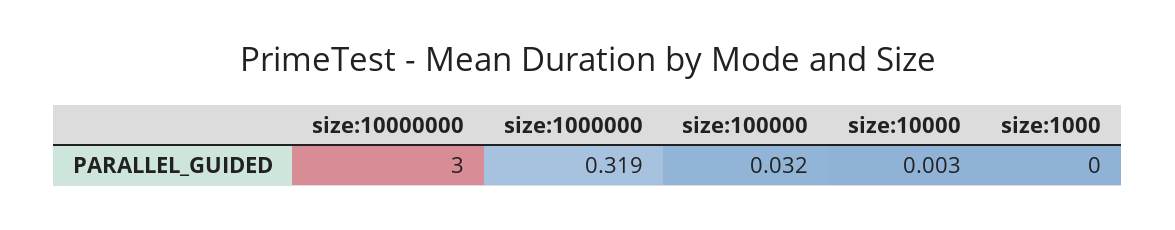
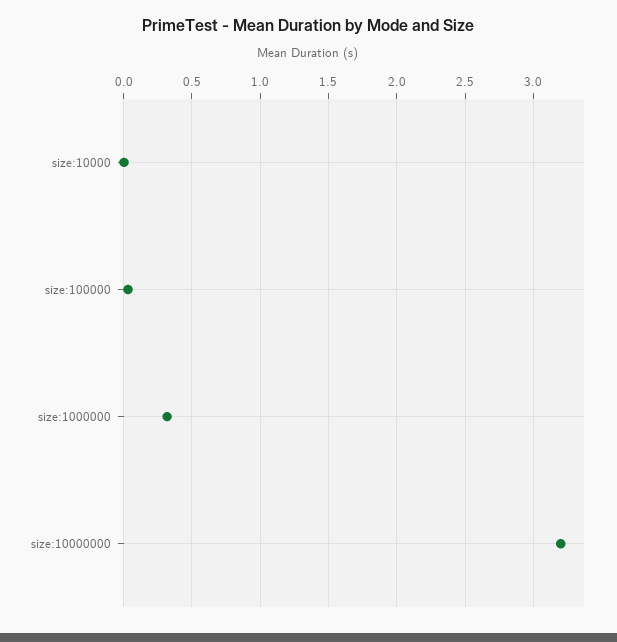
size:10000000: 3 -> 3.2
size:1000: 0 -> none

